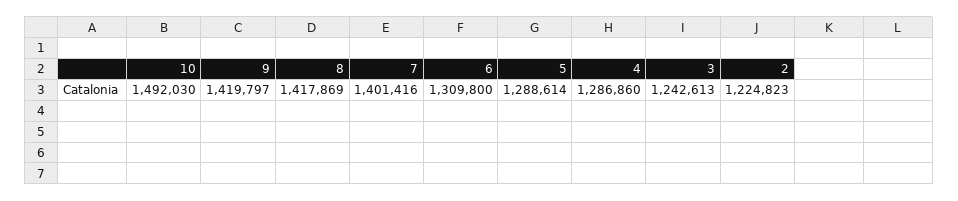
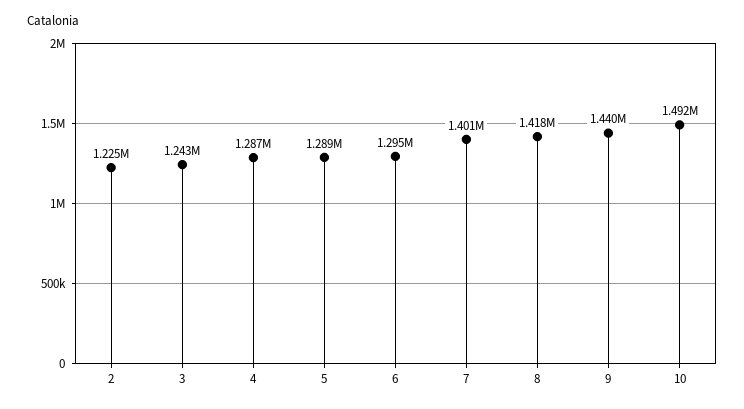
9: 1419797 -> 1440000
6: 1309800 -> 1295000

